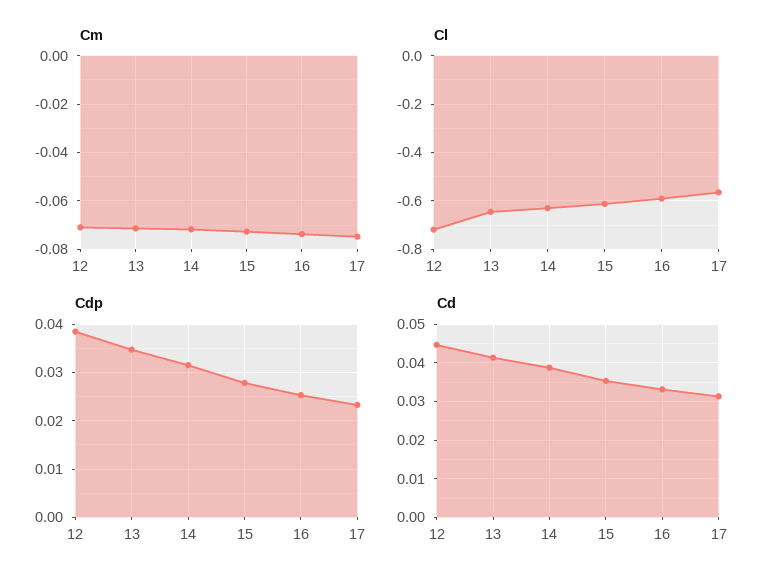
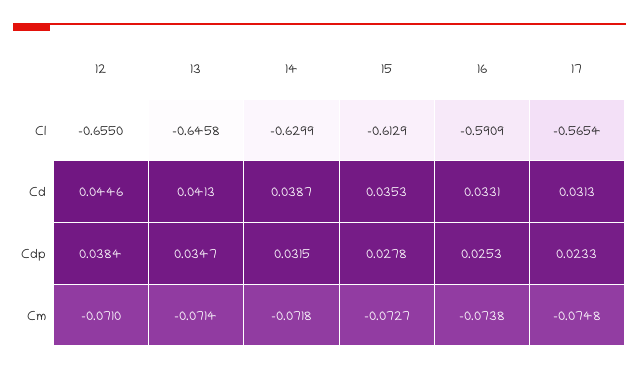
Cl, 12: -0.725 -> -0.655

